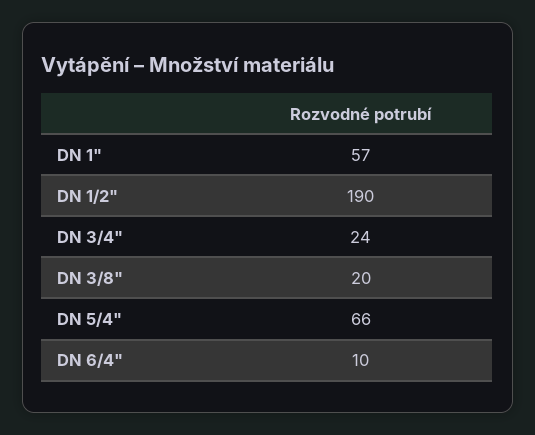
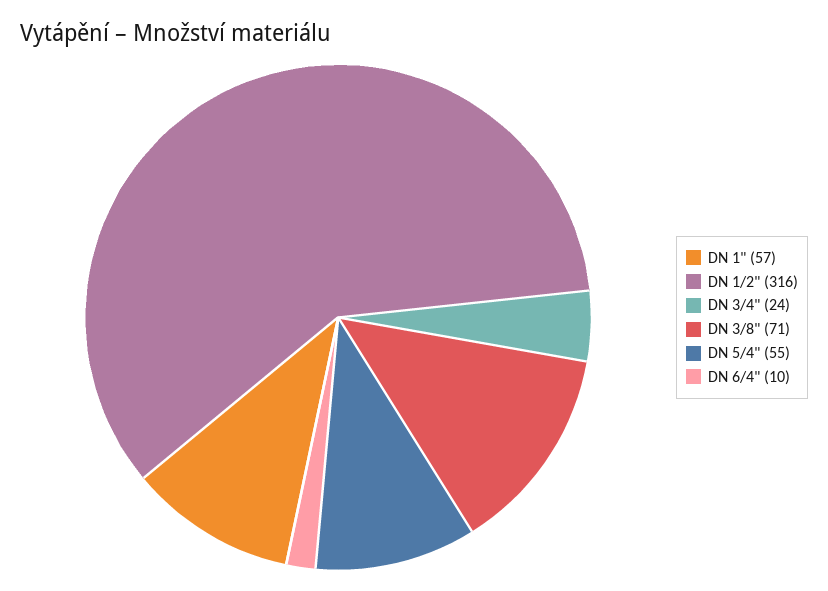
DN 1/2": 190 -> 316
DN 3/8": 20 -> 71
DN 5/4": 66 -> 55

